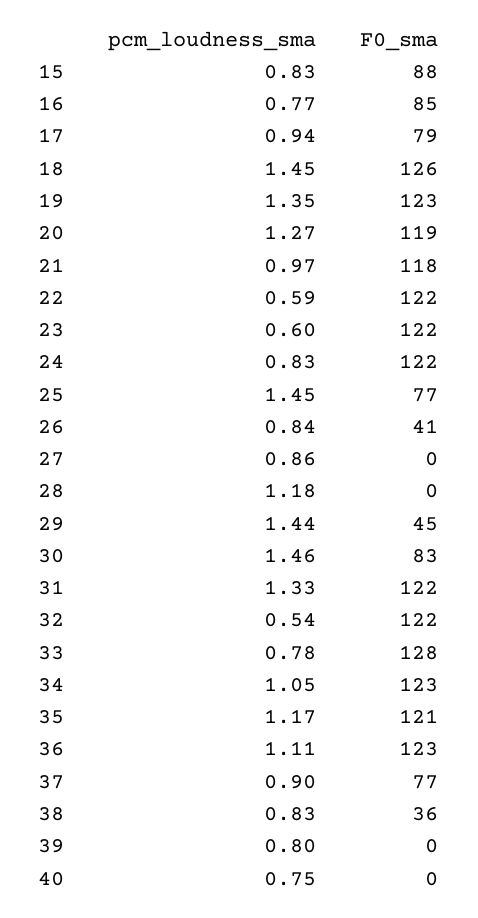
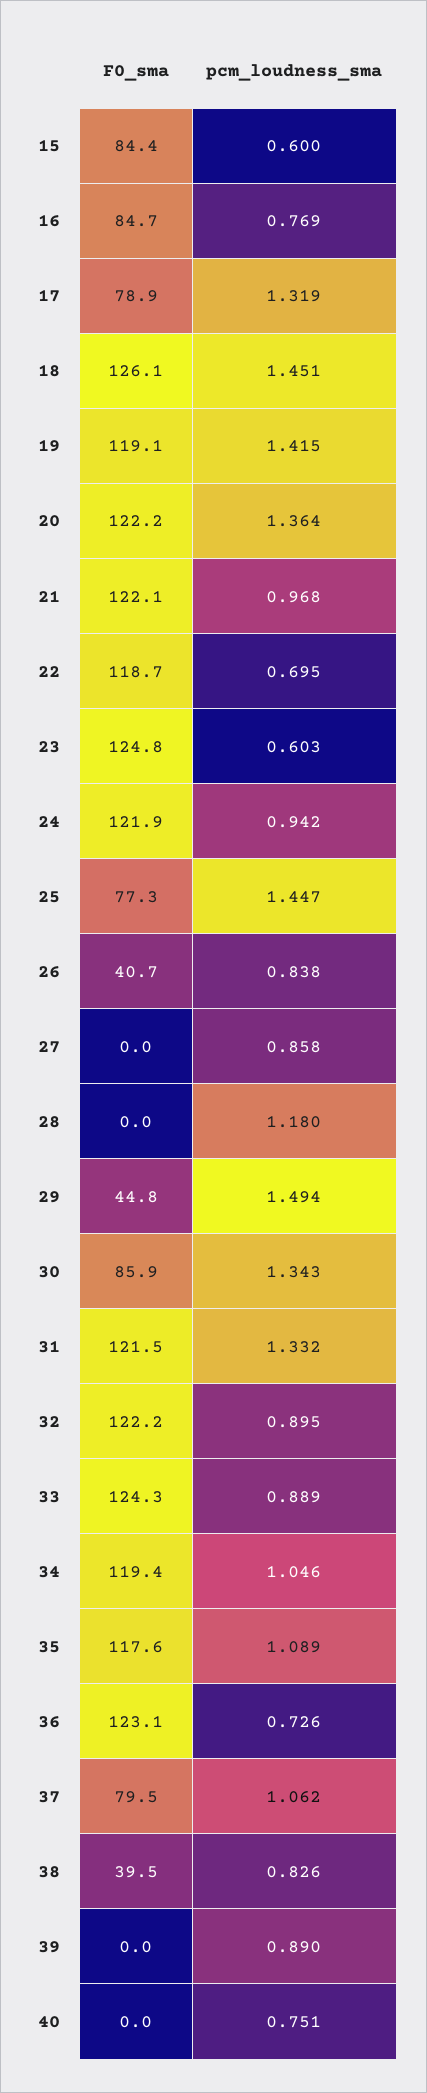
pcm_loudness_sma, 15: 0.83 -> 0.6
F0_sma, 15: 88 -> 84.4
pcm_loudness_sma, 17: 0.94 -> 1.319
pcm_loudness_sma, 19: 1.35 -> 1.415
F0_sma, 19: 123 -> 119.1
pcm_loudness_sma, 20: 1.27 -> 1.364
F0_sma, 20: 119 -> 122.2
F0_sma, 21: 118 -> 122.1
pcm_loudness_sma, 22: 0.59 -> 0.695
F0_sma, 22: 122 -> 118.7
F0_sma, 23: 122 -> 124.8
pcm_loudness_sma, 24: 0.83 -> 0.942
pcm_loudness_sma, 29: 1.44 -> 1.494
pcm_loudness_sma, 30: 1.46 -> 1.343
F0_sma, 30: 83 -> 85.9
pcm_loudness_sma, 32: 0.54 -> 0.895
pcm_loudness_sma, 33: 0.78 -> 0.889
F0_sma, 33: 128 -> 124.3
F0_sma, 34: 123 -> 119.4
pcm_loudness_sma, 35: 1.17 -> 1.089
F0_sma, 35: 121 -> 117.6
pcm_loudness_sma, 36: 1.11 -> 0.726
pcm_loudness_sma, 37: 0.9 -> 1.062
F0_sma, 37: 77 -> 79.5
F0_sma, 38: 36 -> 39.5
pcm_loudness_sma, 39: 0.8 -> 0.89

